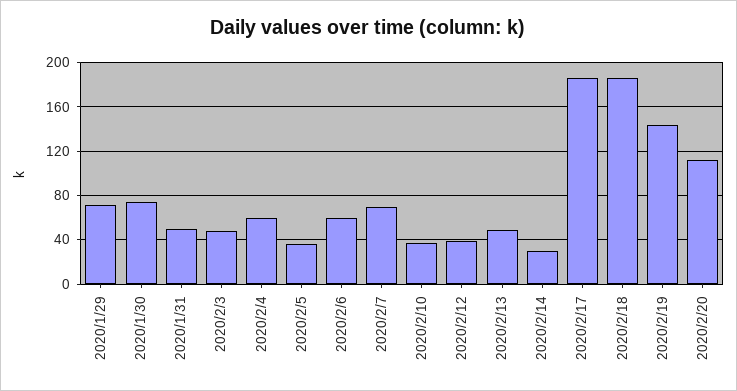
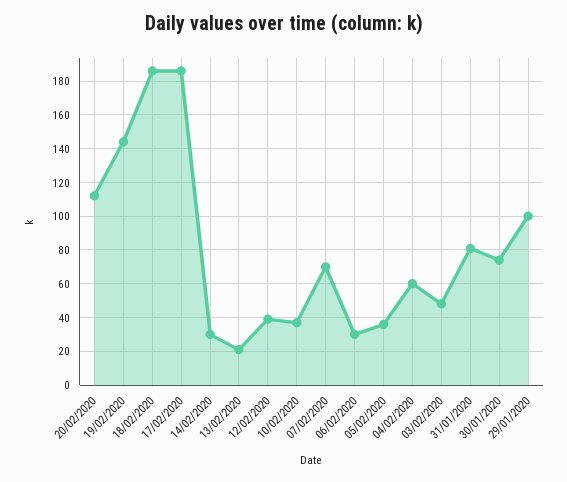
2020/1/29: 70 -> 100
2020/1/31: 50 -> 80
2020/2/6: 60 -> 30
2020/2/13: 50 -> 20

